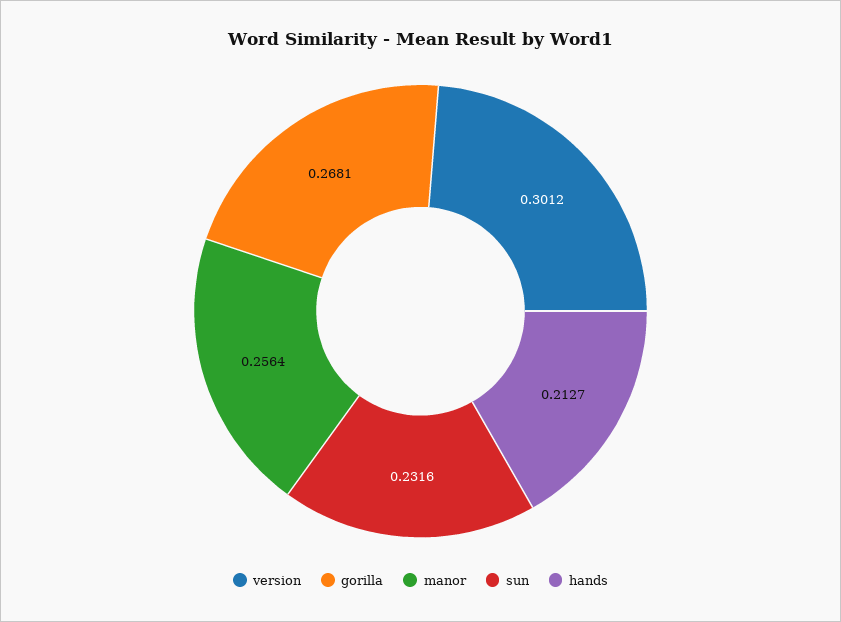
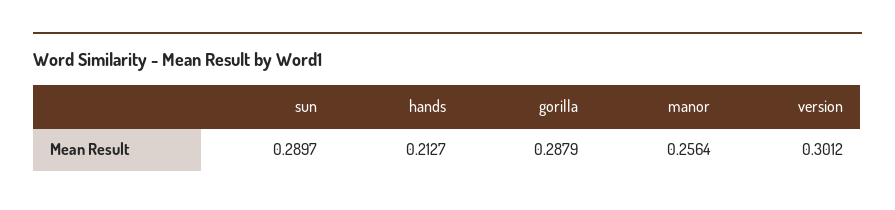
gorilla: 0.2681 -> 0.2879
sun: 0.2316 -> 0.2897

